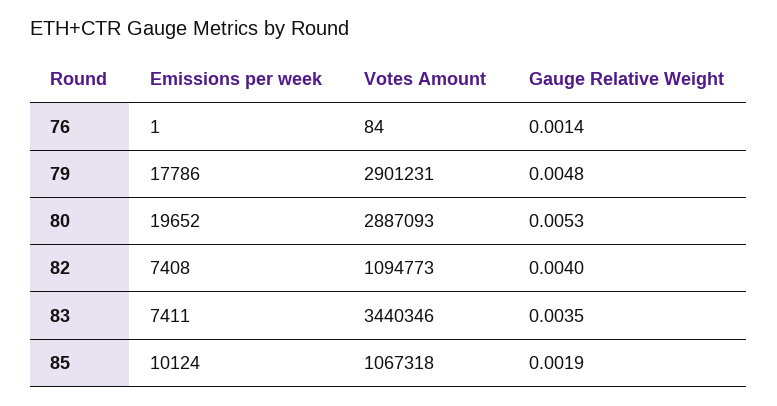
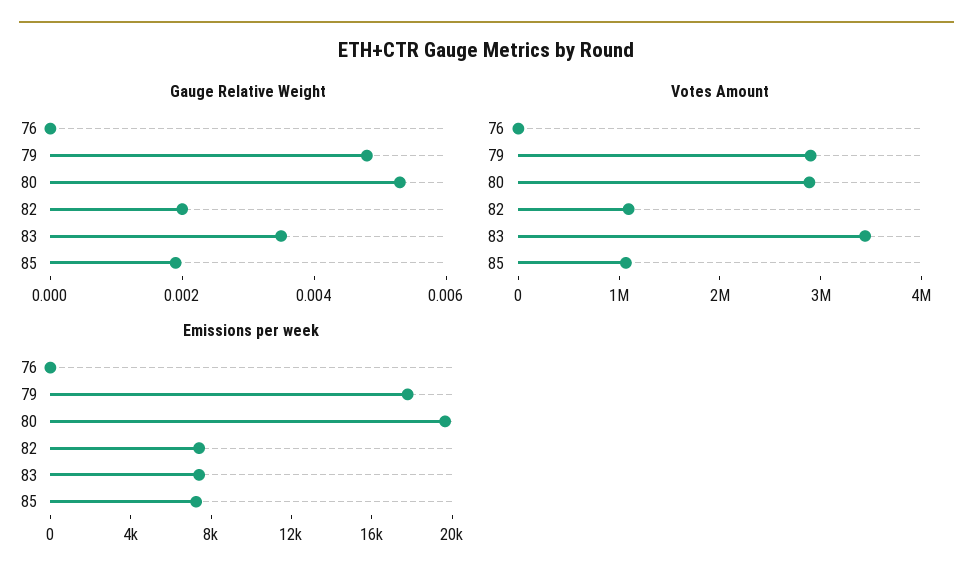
Gauge Relative Weight, 76: 0.0014 -> 0
Gauge Relative Weight, 82: 0.004 -> 0.002
Emissions per week, 85: 10124 -> 7000

